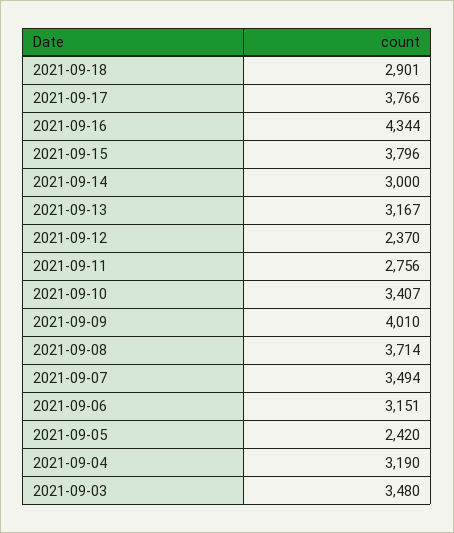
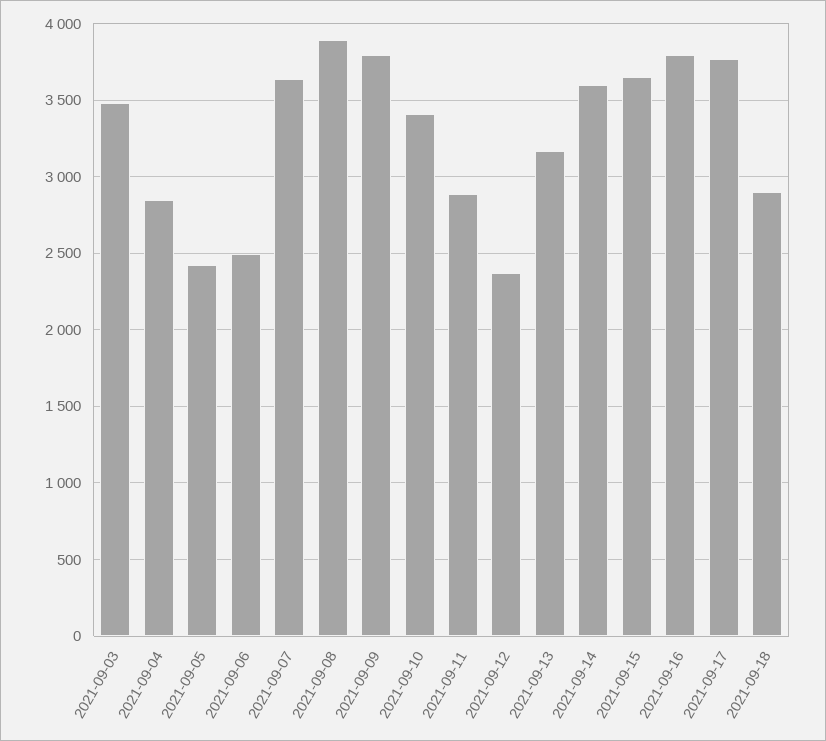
2021-09-16: 4344 -> 3800
2021-09-15: 3796 -> 3650
2021-09-14: 3000 -> 3600
2021-09-11: 2756 -> 2900
2021-09-09: 4010 -> 3800
2021-09-08: 3714 -> 3900
2021-09-07: 3494 -> 3650
2021-09-06: 3151 -> 2500
2021-09-04: 3190 -> 2850

